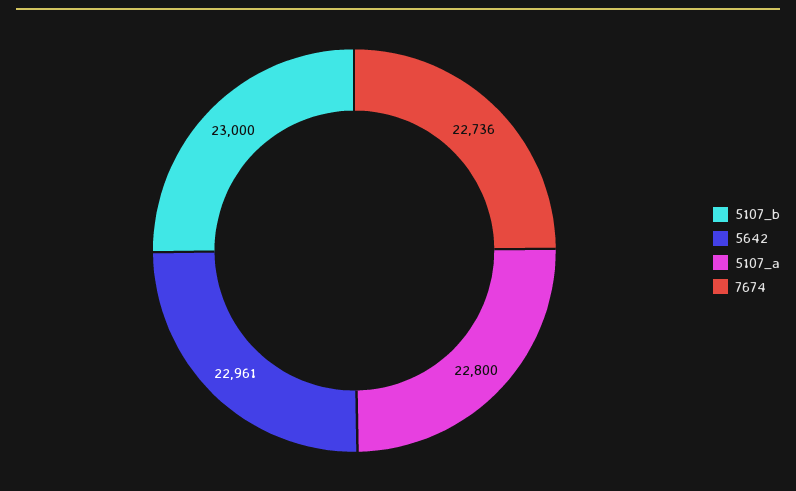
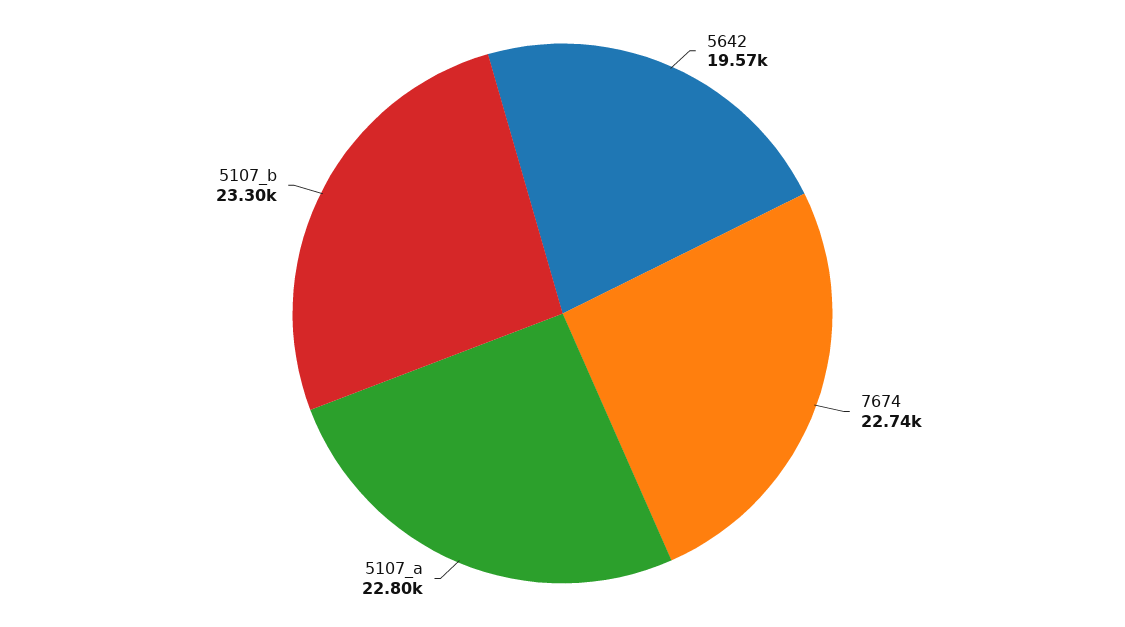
5107_b: 23000 -> 23300
5642: 22961 -> 19570

